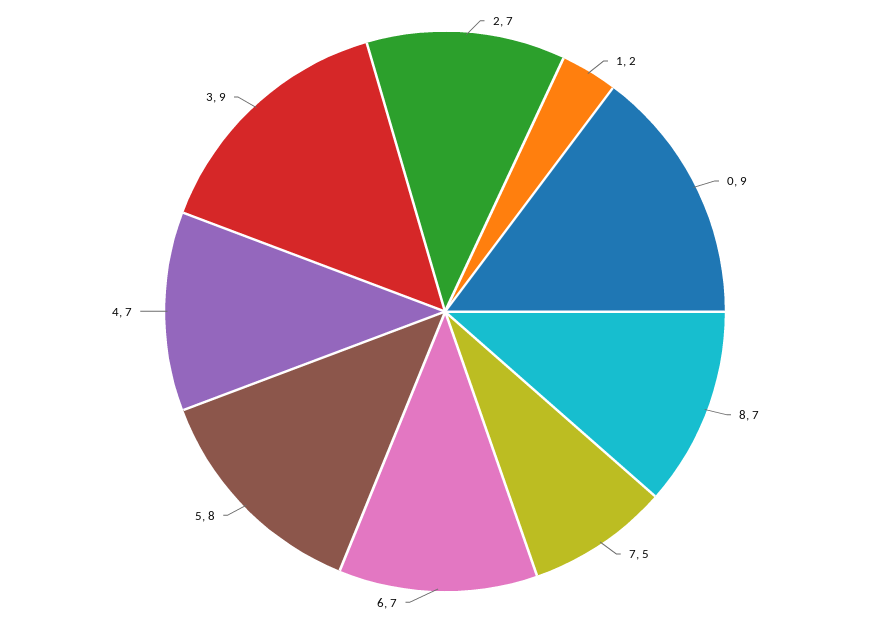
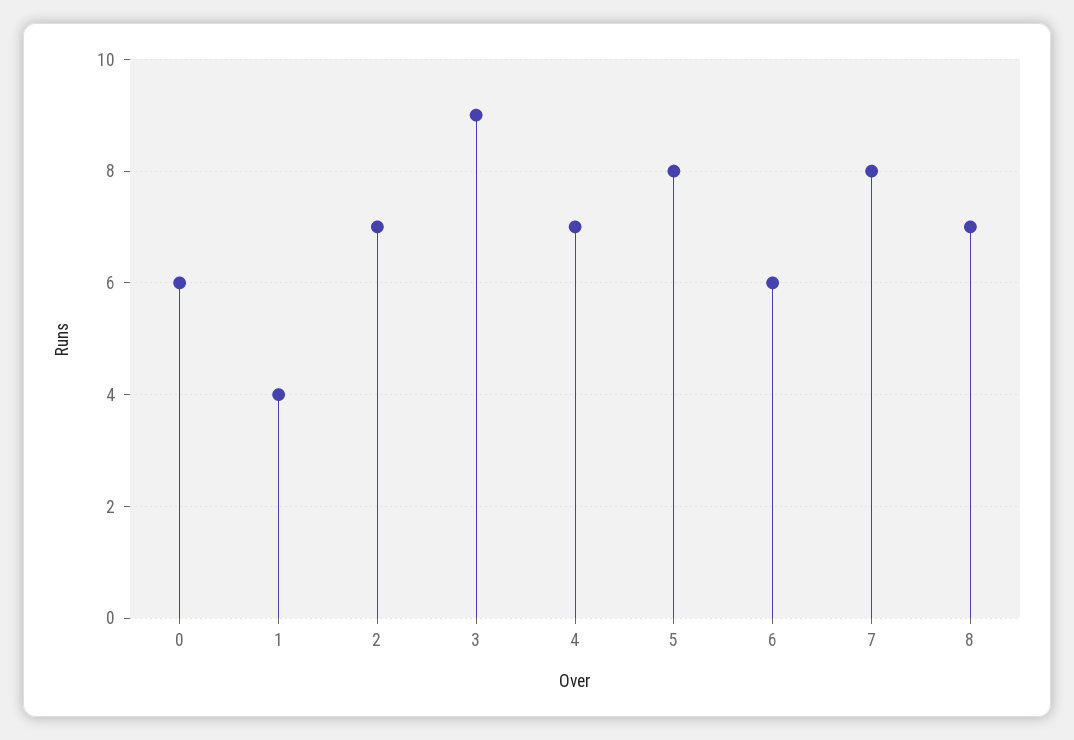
1: 2 -> 4
0: 9 -> 6
7: 5 -> 8
6: 7 -> 6

